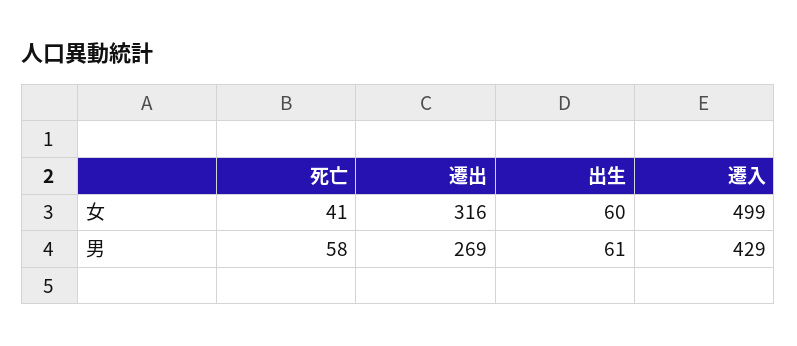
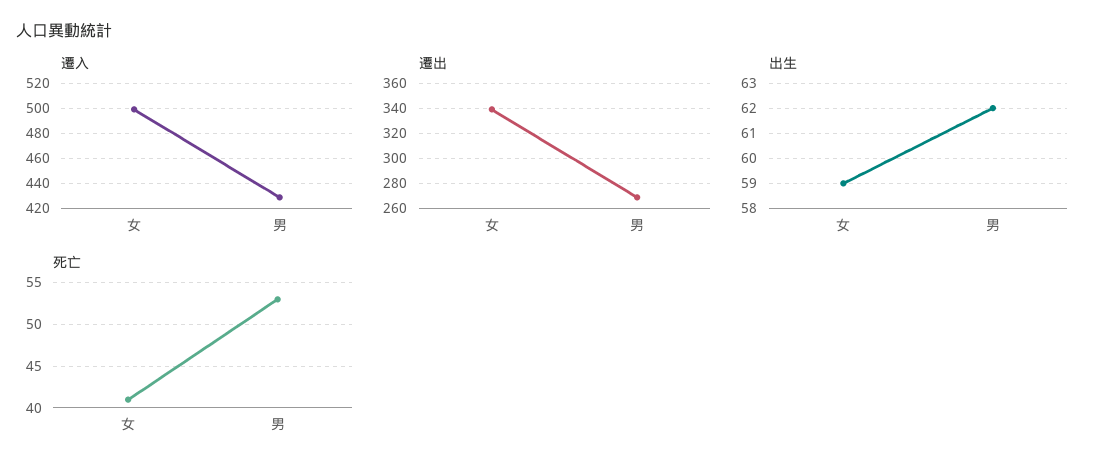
遷出, 女: 316 -> 340
出生, 女: 60 -> 59
死亡, 男: 58 -> 53
出生, 男: 61 -> 62

